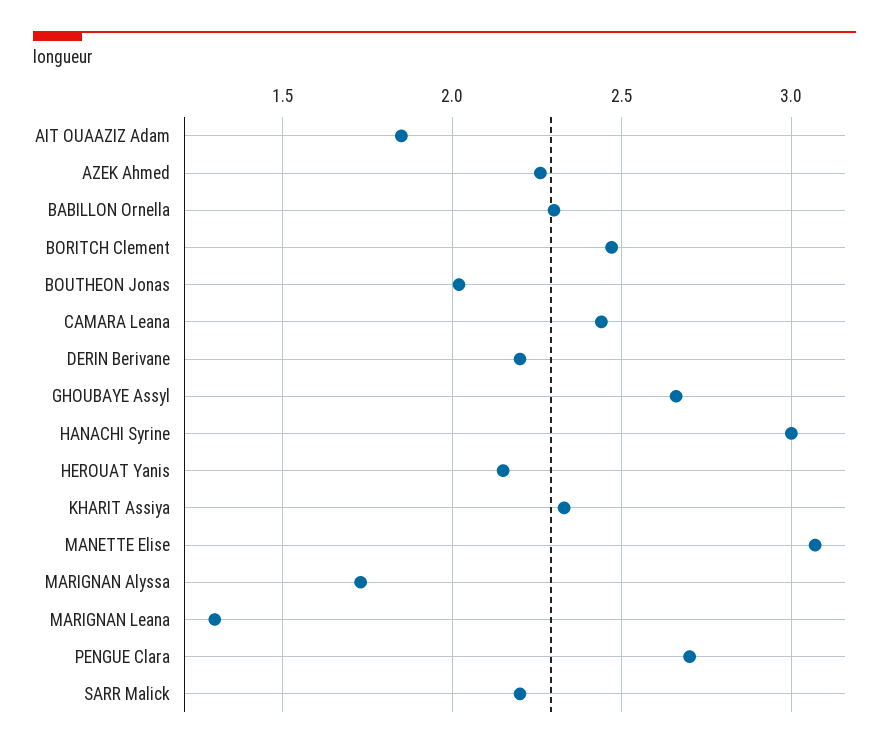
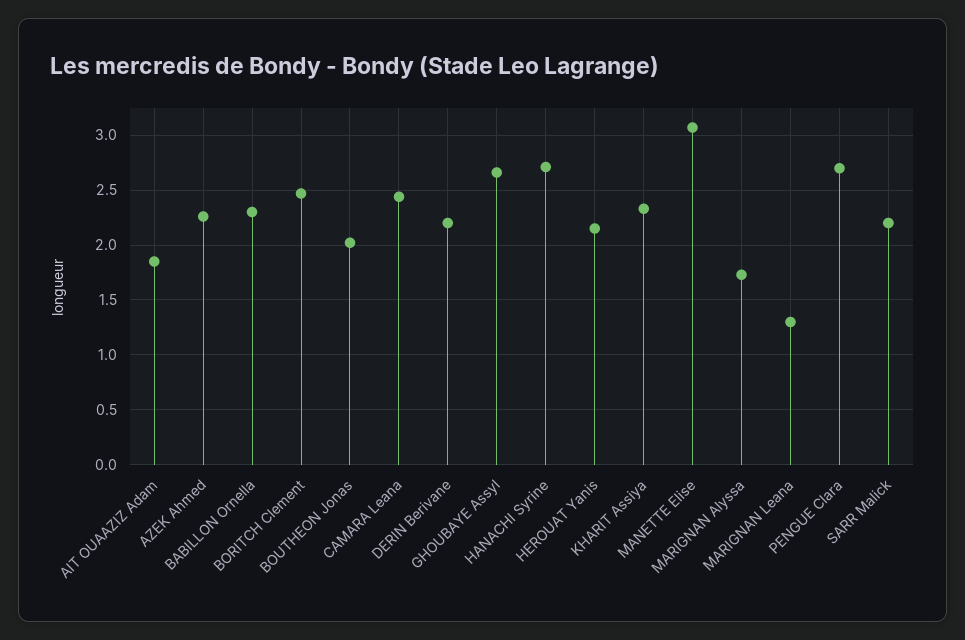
HANACHI Syrine: 3 -> 2.7

